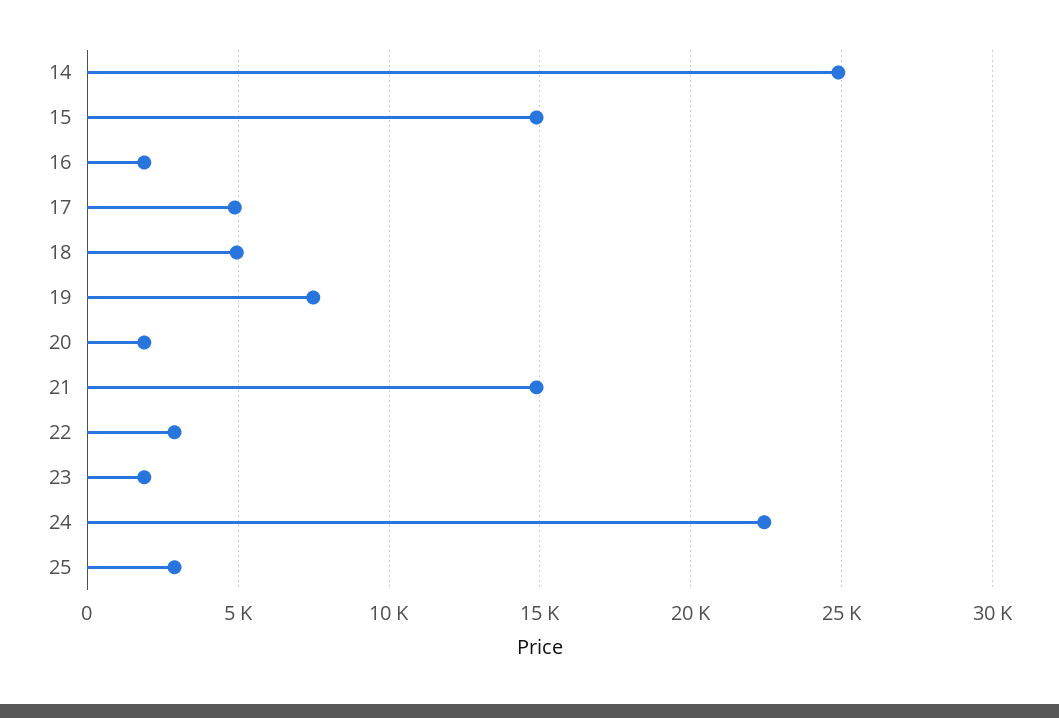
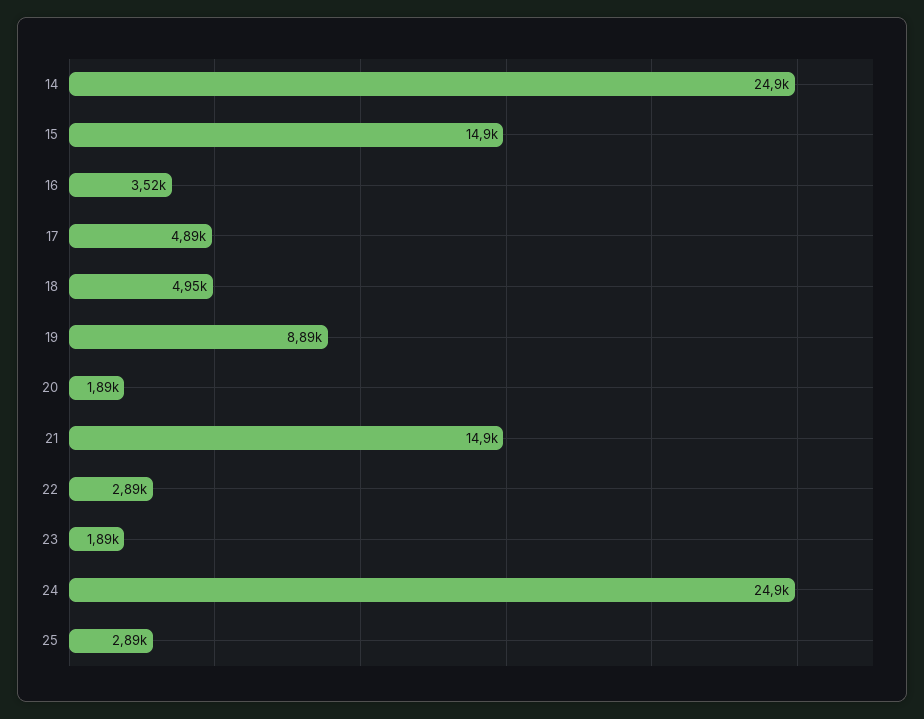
16: 2000 -> 3520
19: 7500 -> 8890
24: 22500 -> 24900

